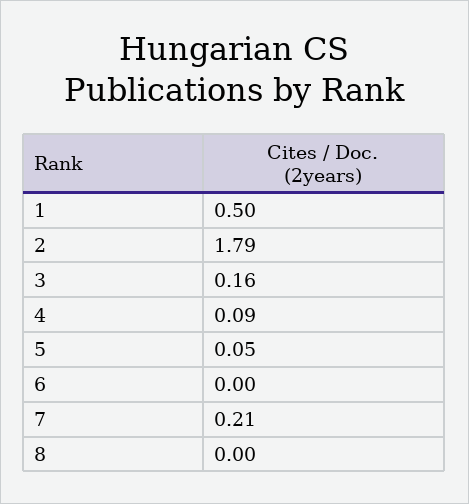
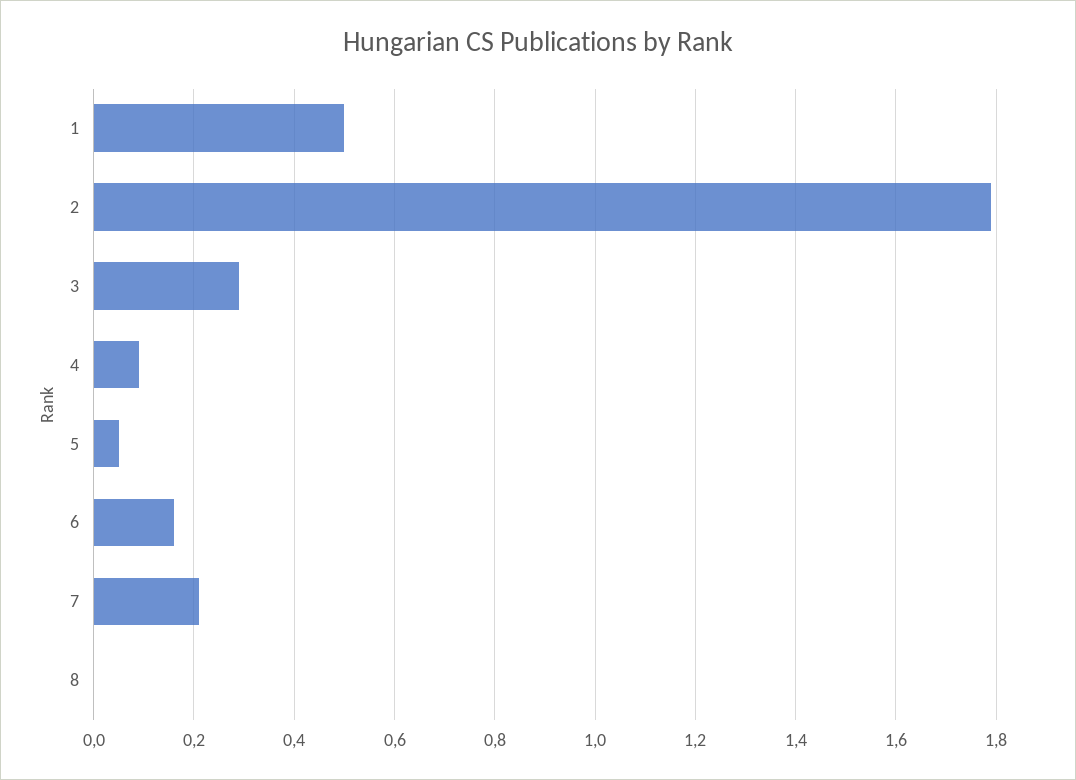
3: 0.16 -> 0.3
6: 0 -> 0.15

